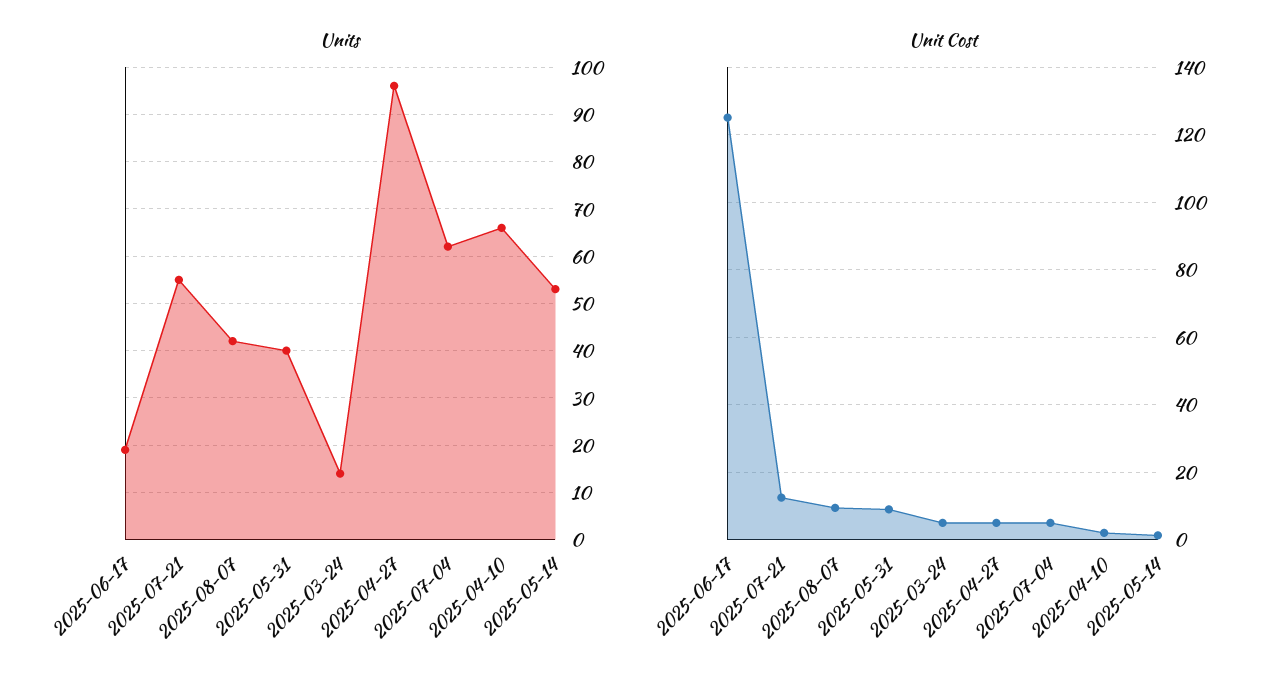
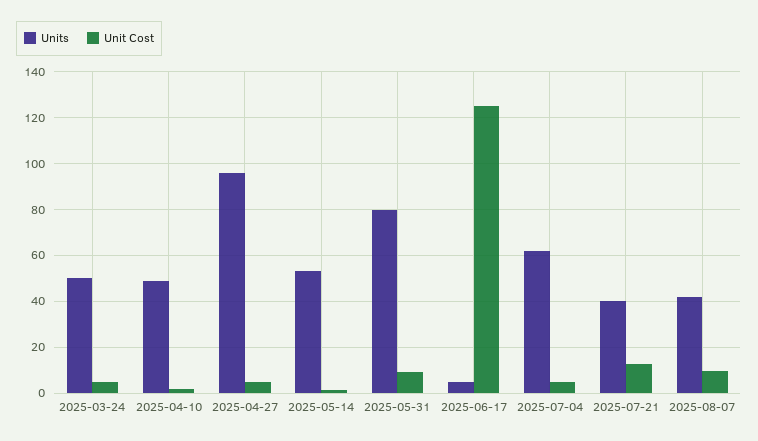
Units, 2025-06-17: 20 -> 5
Units, 2025-07-21: 55 -> 40
Units, 2025-05-31: 40 -> 80
Units, 2025-03-24: 15 -> 50
Units, 2025-04-10: 65 -> 50

